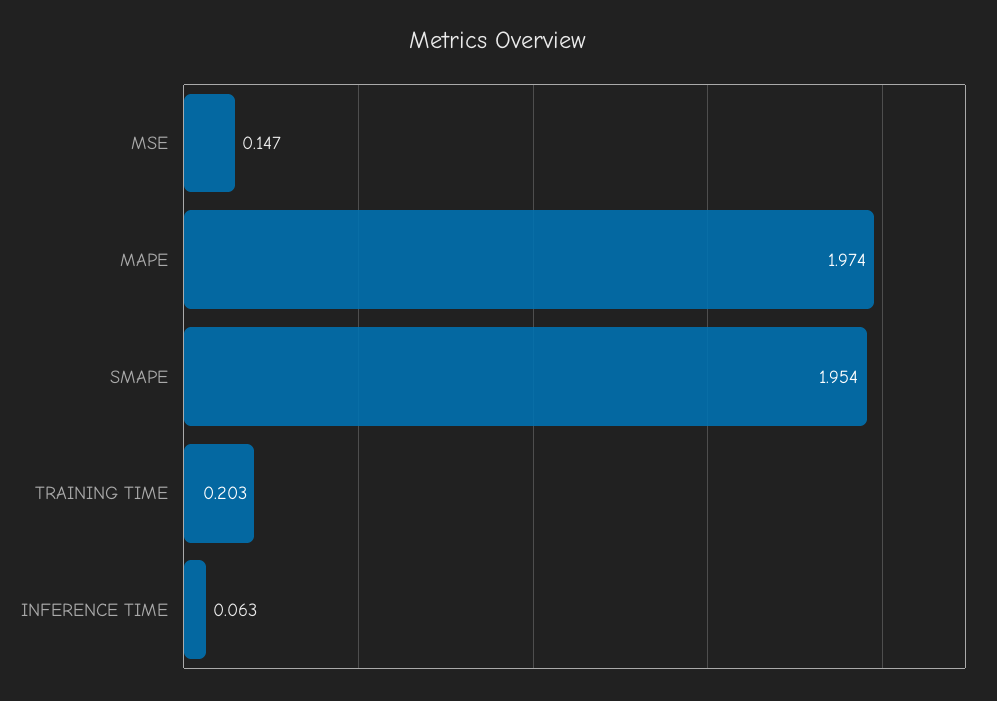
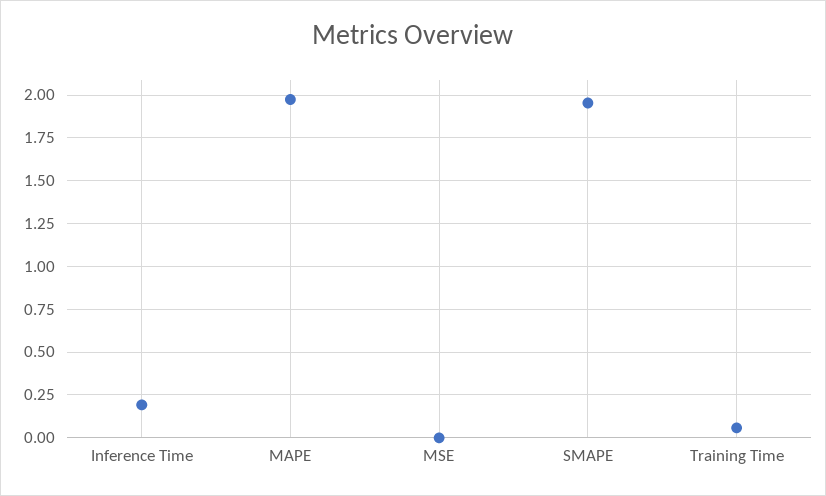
MSE: 0.147 -> 0
TRAINING TIME: 0.203 -> 0.05
INFERENCE TIME: 0.063 -> 0.2

